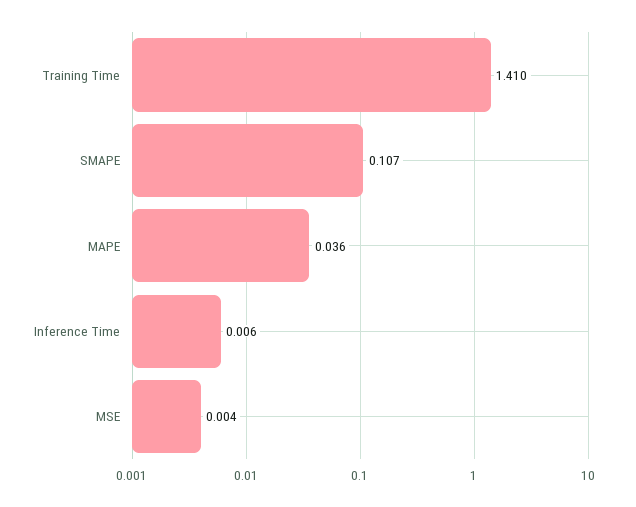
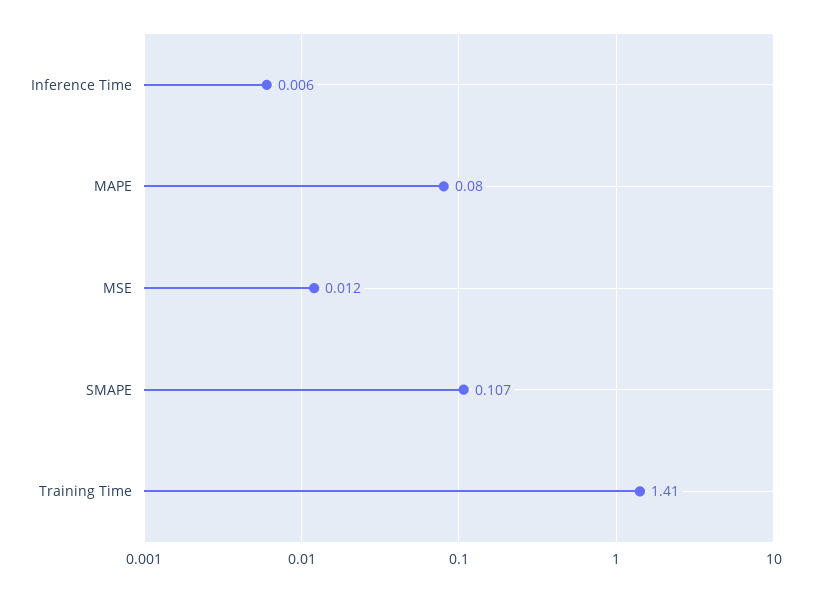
MAPE: 0.036 -> 0.08
MSE: 0.004 -> 0.012

